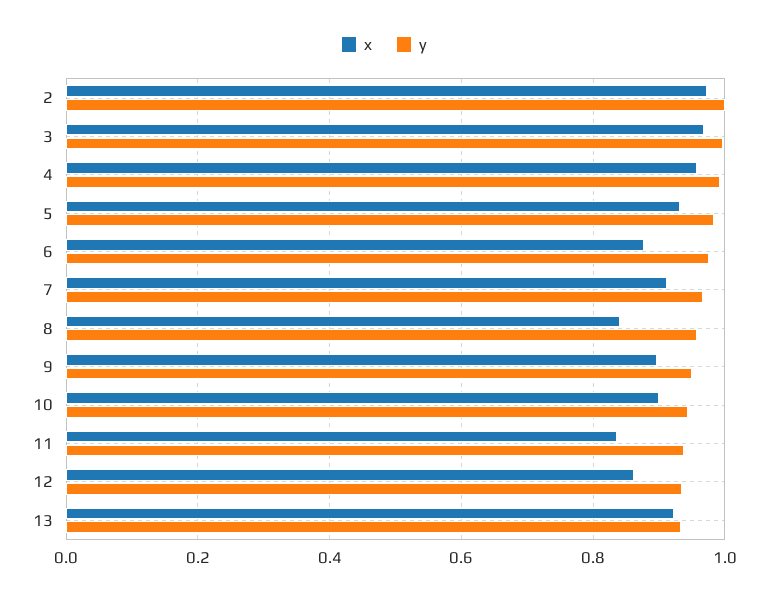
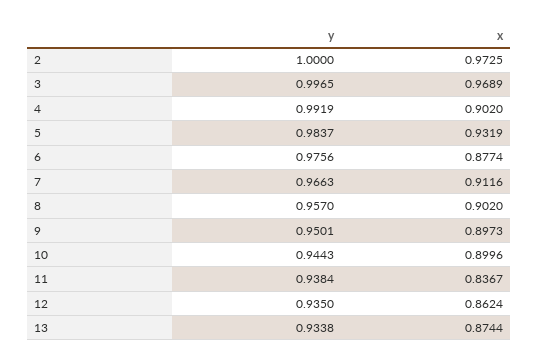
x, 4: 0.96 -> 0.902
x, 8: 0.84 -> 0.902
x, 13: 0.92 -> 0.8744

